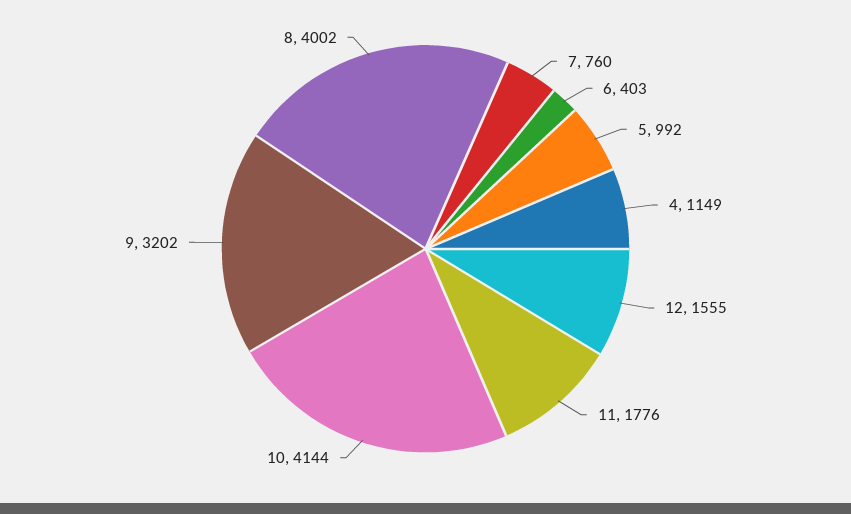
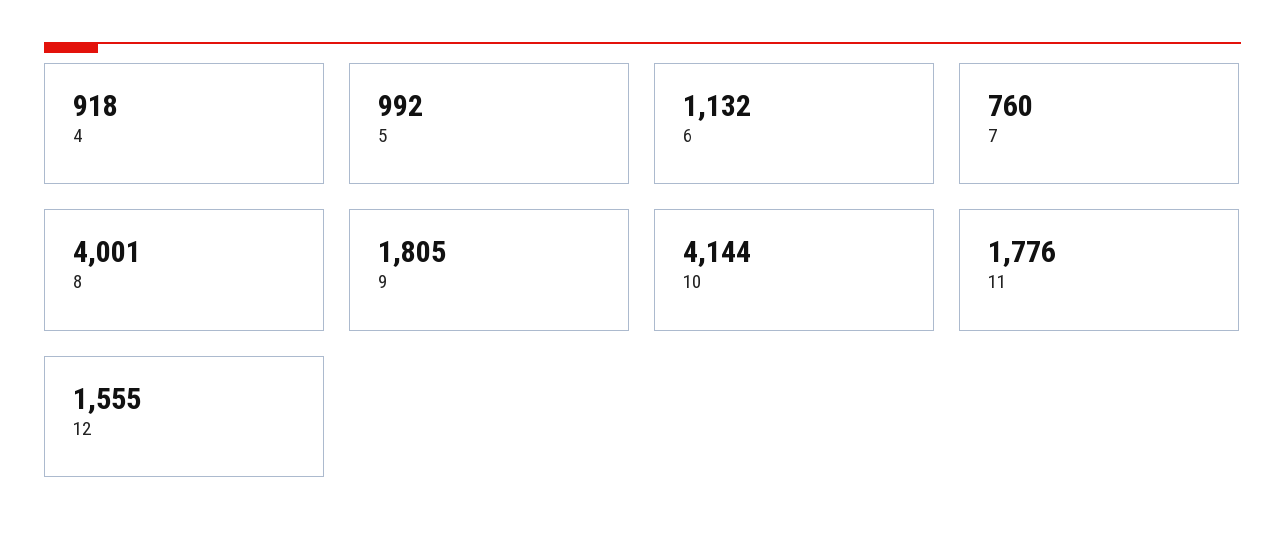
6: 403 -> 1132
4: 1149 -> 918
9: 3202 -> 1805
8: 4002 -> 4001

